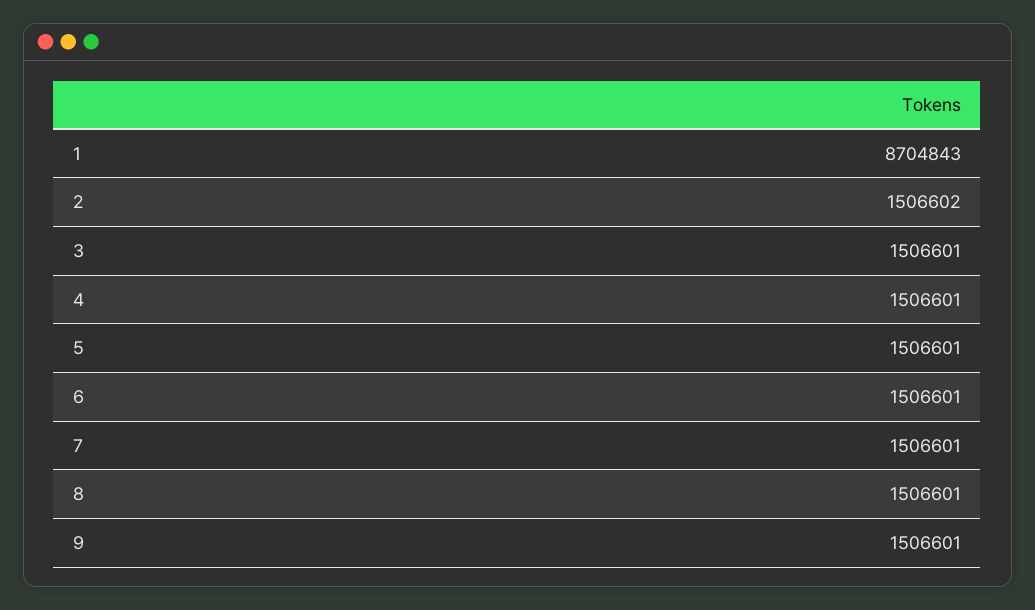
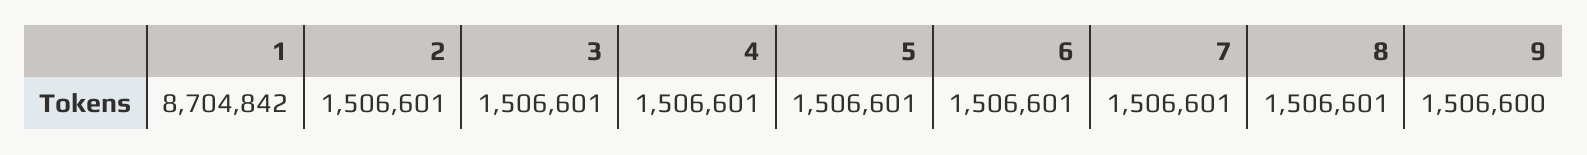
1: 8704843 -> 8704842
2: 1506602 -> 1506601
9: 1506601 -> 1506600

